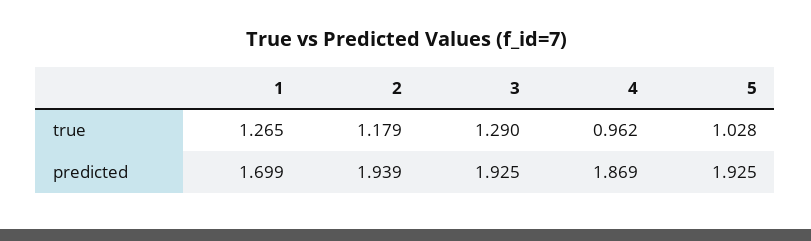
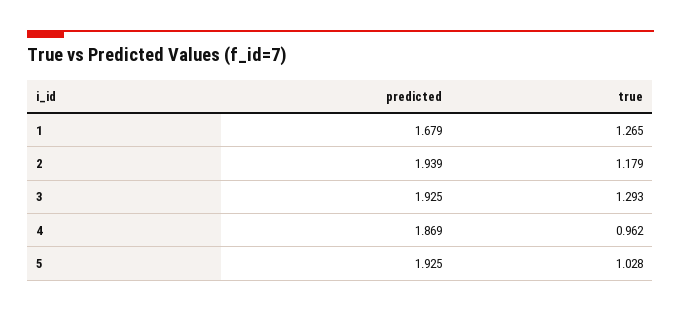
3, true: 1.29 -> 1.293
1, predicted: 1.699 -> 1.679

